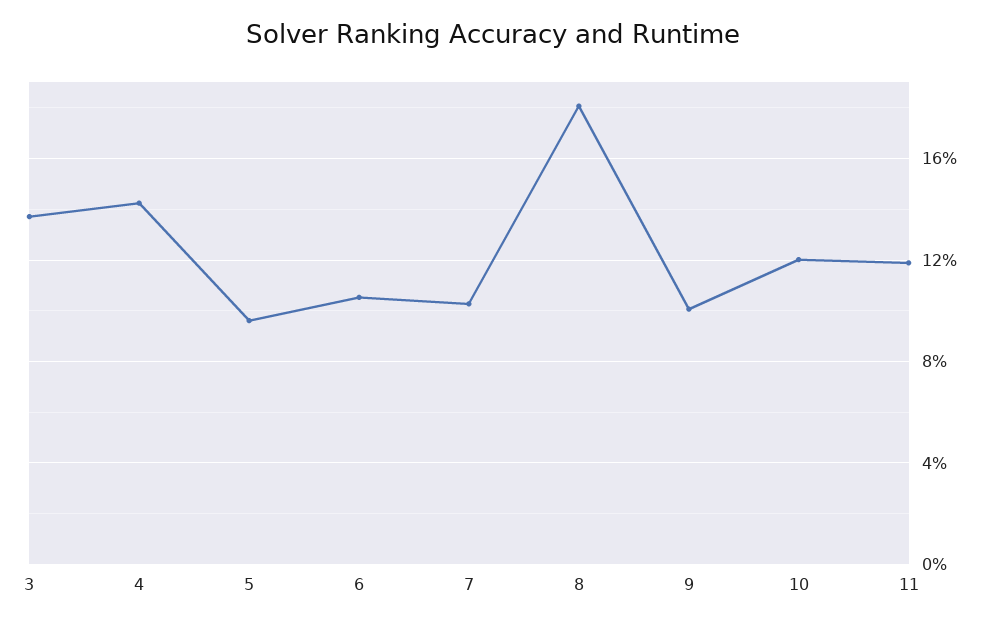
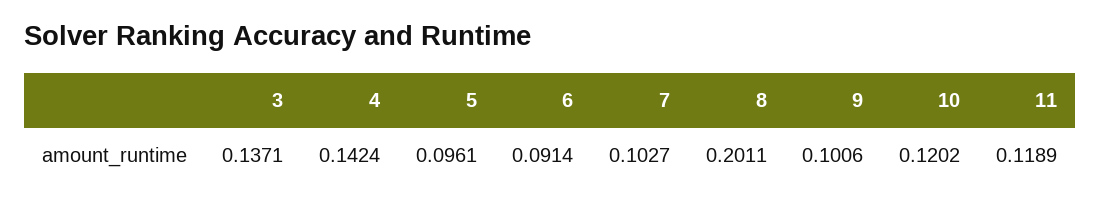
6: 0.105 -> 0.0914
8: 0.18 -> 0.2011

